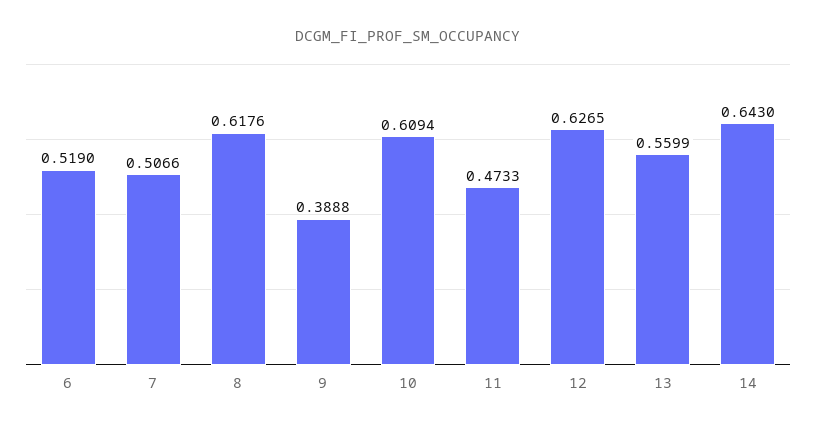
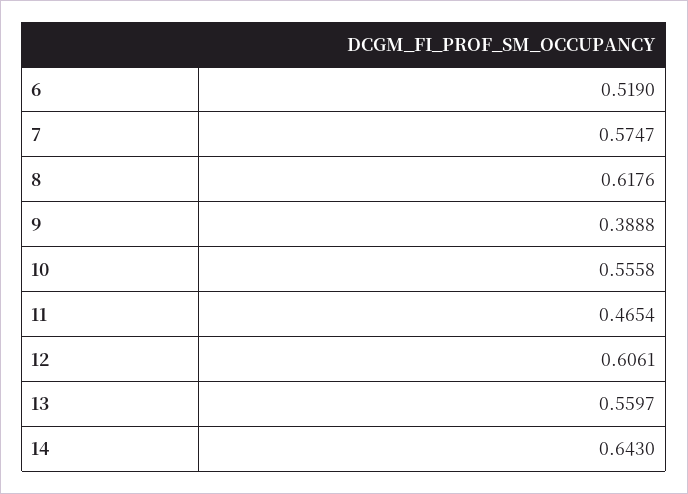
7: 0.5066 -> 0.5747
10: 0.6094 -> 0.5558
11: 0.4733 -> 0.4654
12: 0.6265 -> 0.6061
13: 0.5599 -> 0.5597

